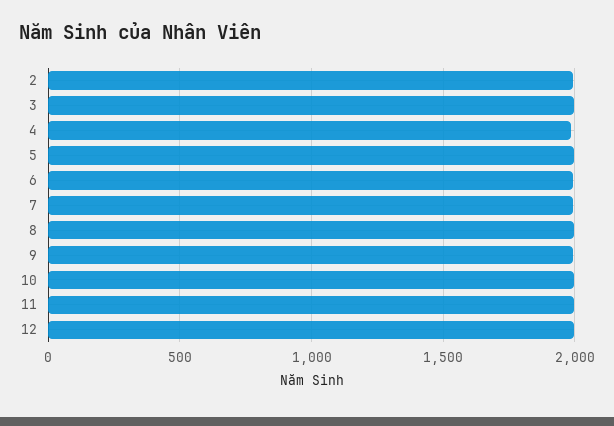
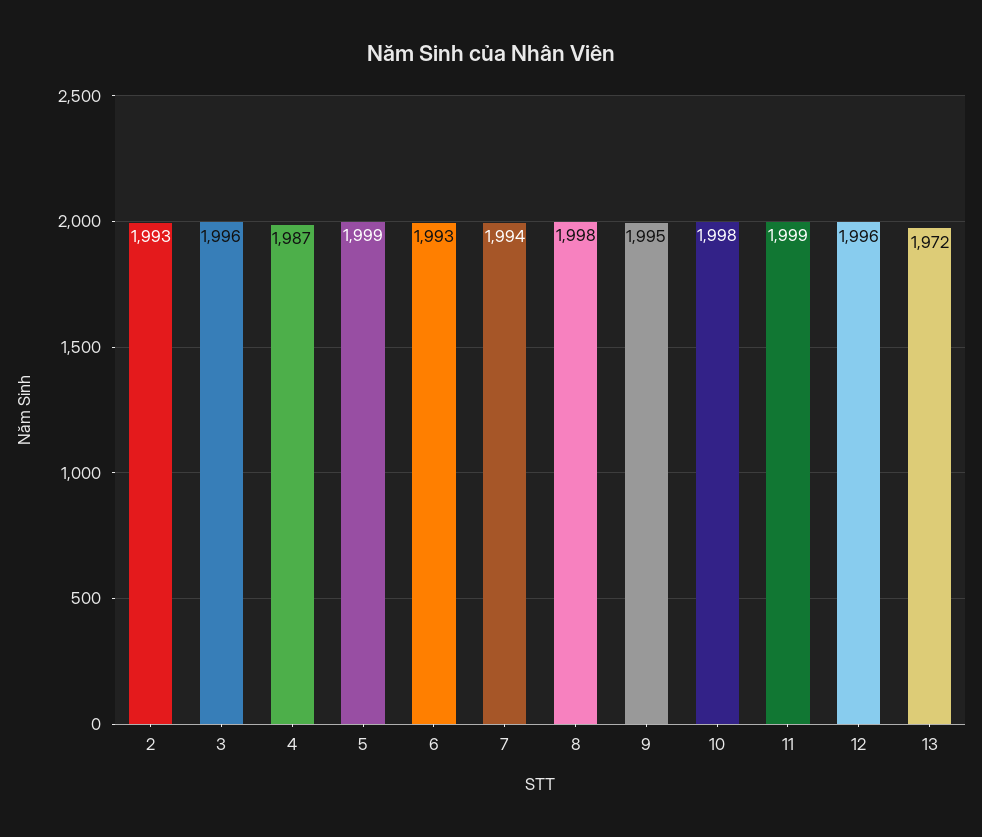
13: none -> 1972

